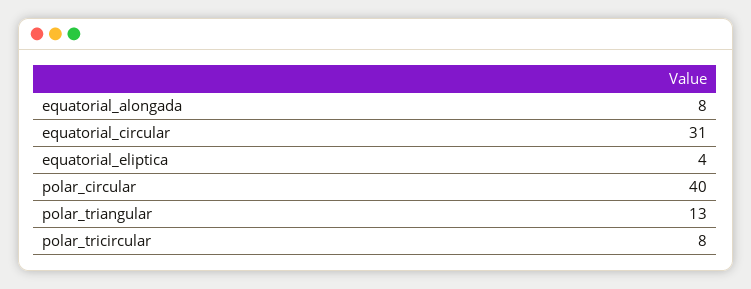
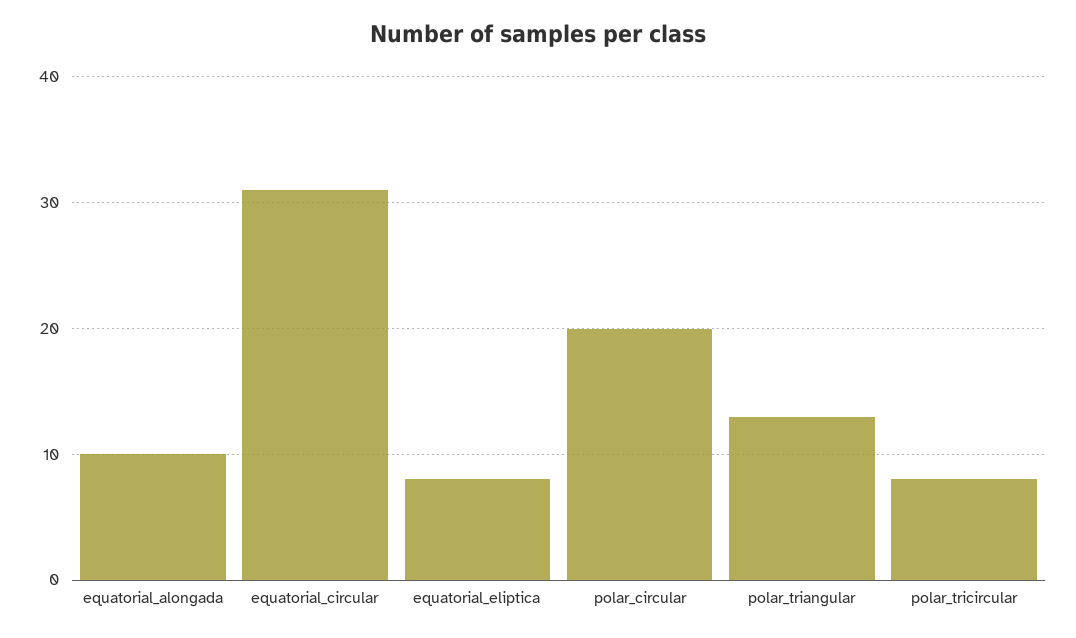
equatorial_alongada: 8 -> 10
equatorial_eliptica: 4 -> 8
polar_circular: 40 -> 20

